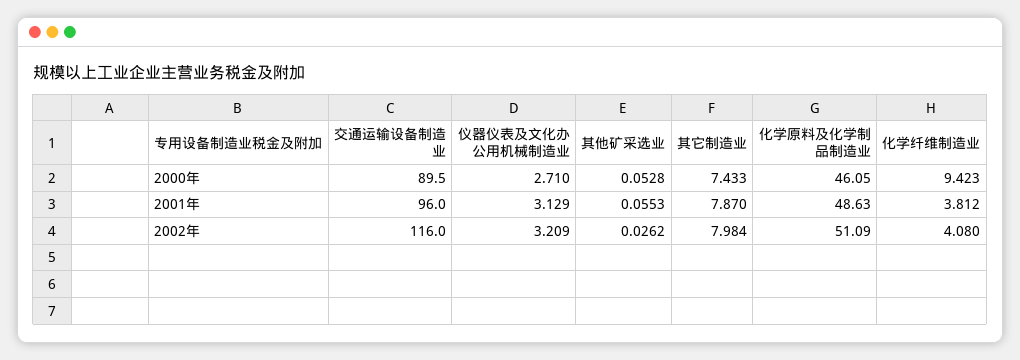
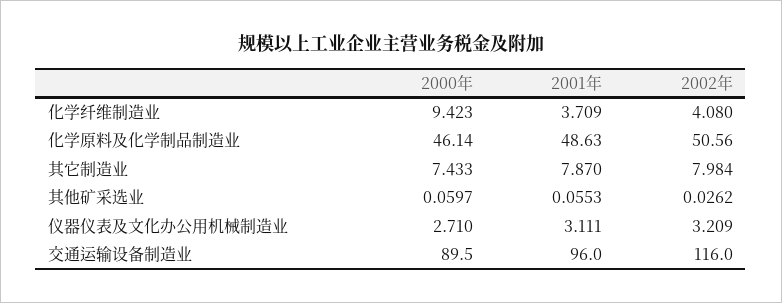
其他矿采选业, 2000年: 0.0528 -> 0.0597
化学原料及化学制品制造业, 2000年: 46.05 -> 46.14
仪器仪表及文化办公用机械制造业, 2001年: 3.129 -> 3.111
化学纤维制造业, 2001年: 3.812 -> 3.709
化学原料及化学制品制造业, 2002年: 51.09 -> 50.56

